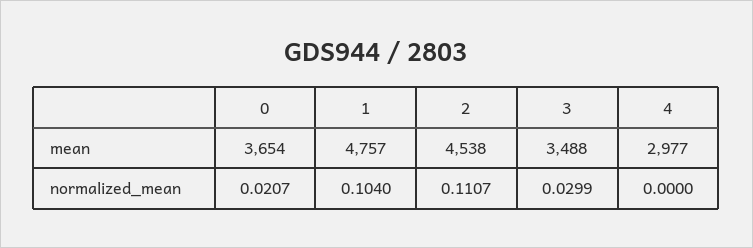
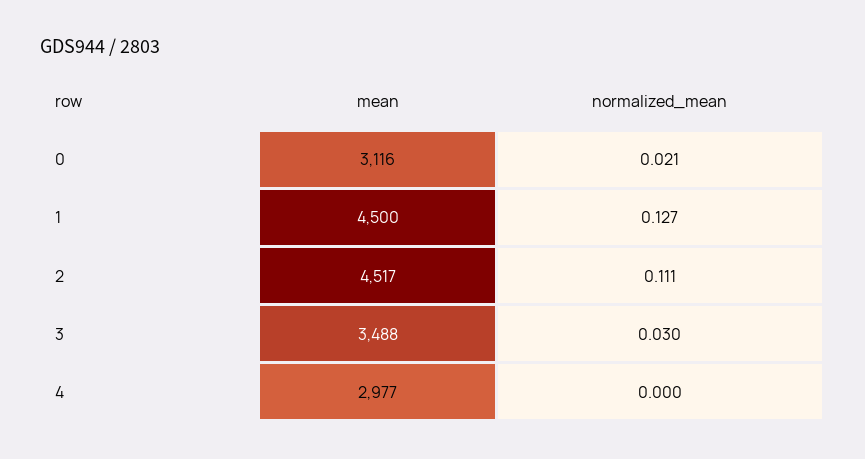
0, mean: 3654 -> 3116
1, mean: 4757 -> 4500
2, mean: 4538 -> 4517
1, normalized_mean: 0.104 -> 0.127

